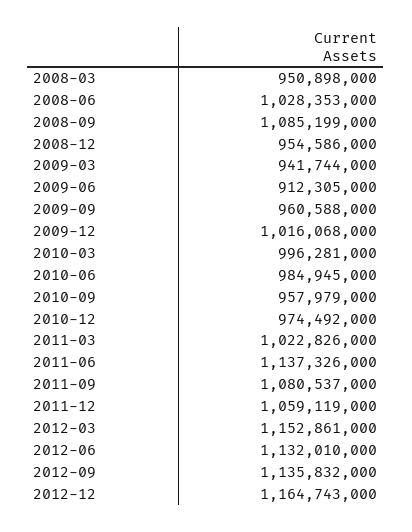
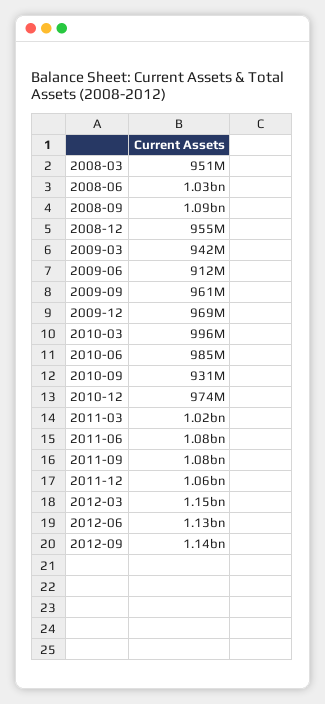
2009-12: 1016068000 -> 969000000
2010-09: 957979000 -> 931000000
2011-06: 1137326000 -> 1080000000
2012-12: 1164743000 -> none

